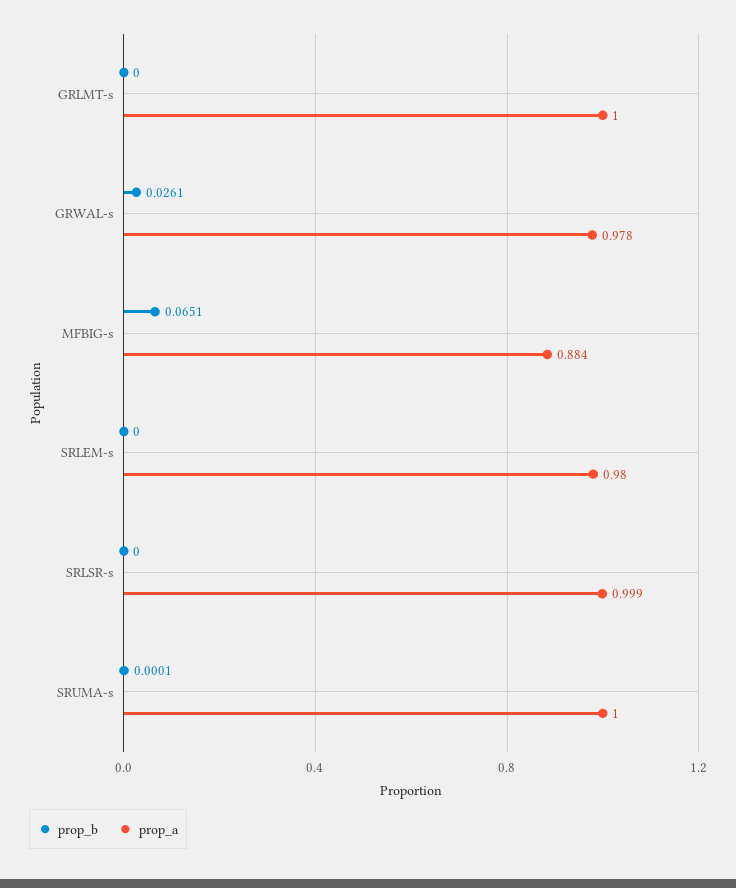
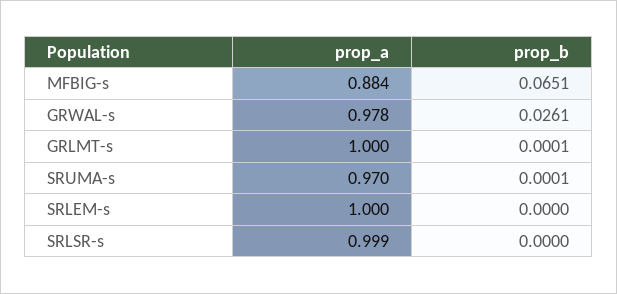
prop_b, GRLMT-s: 0 -> 0.0001
prop_a, SRLEM-s: 0.98 -> 1
prop_a, SRUMA-s: 1 -> 0.97

